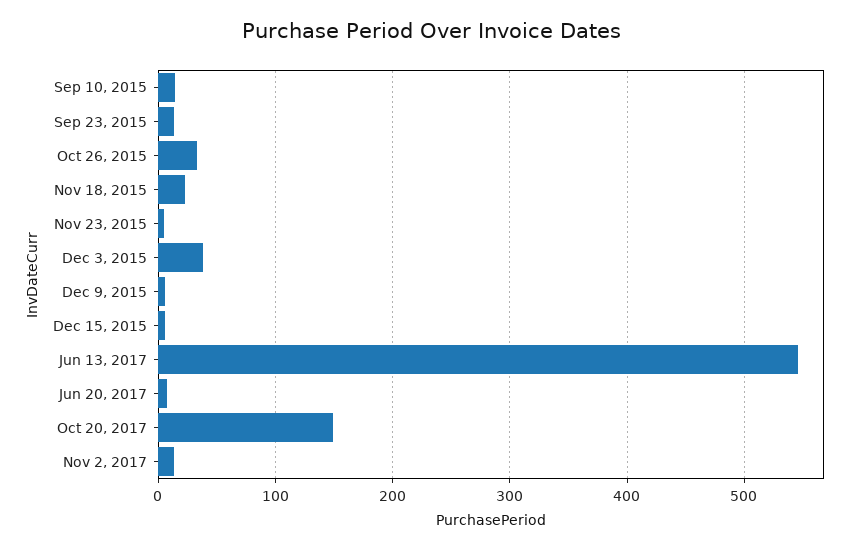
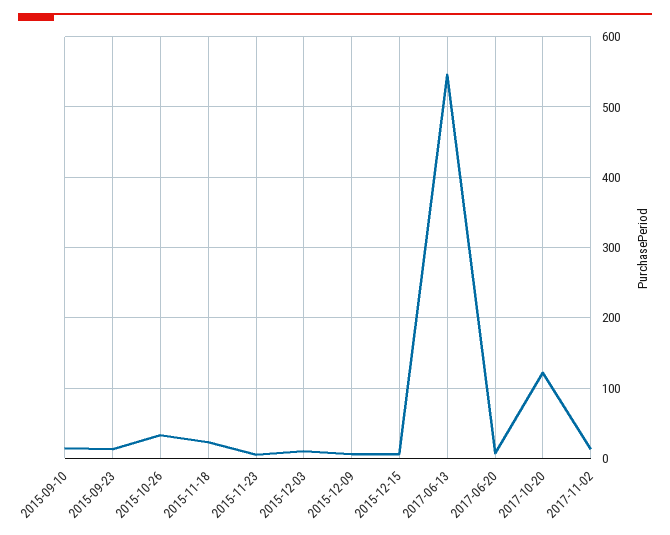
Dec 3, 2015: 40 -> 10
Oct 20, 2017: 150 -> 120

